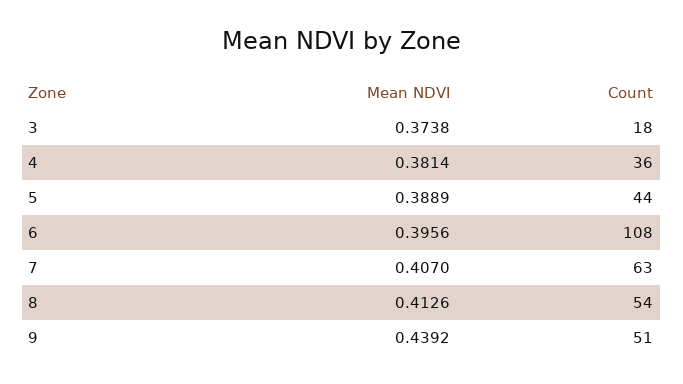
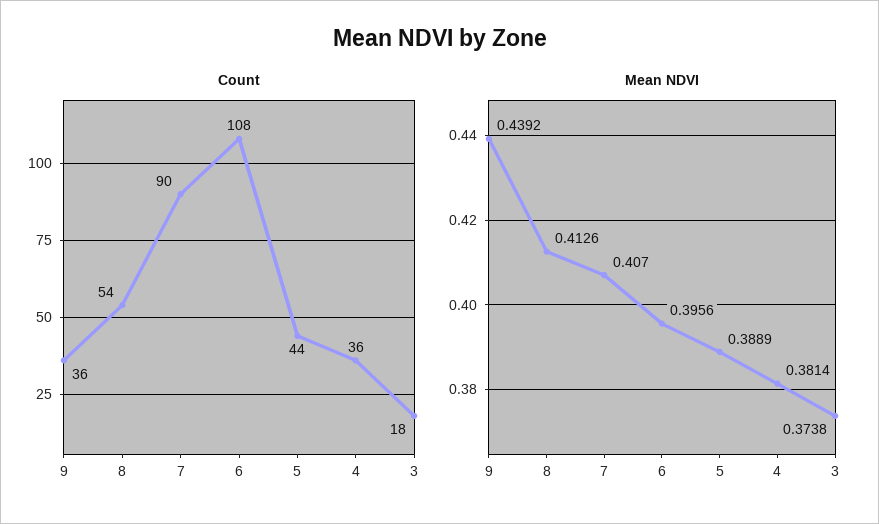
Count, 7: 63 -> 90
Count, 9: 51 -> 36

